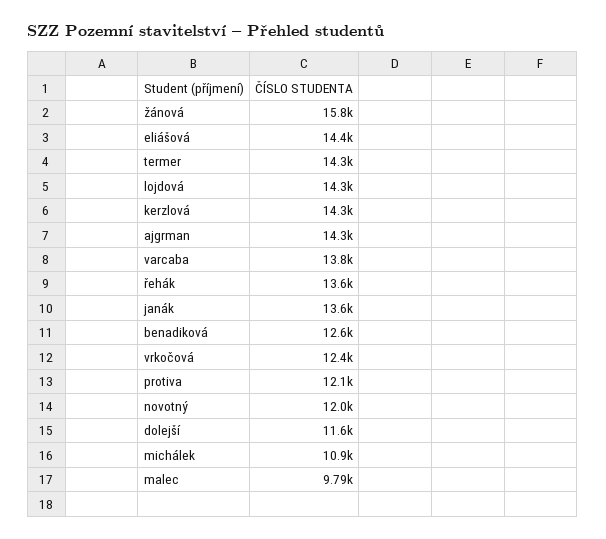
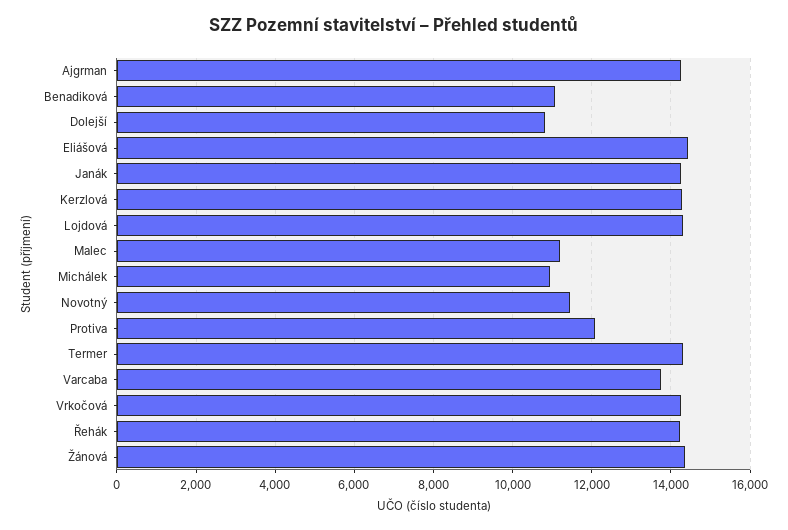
žánová: 15800 -> 14400
řehák: 13600 -> 14200
janák: 13600 -> 14200
benadiková: 12600 -> 11000
vrkočová: 12400 -> 14200
novotný: 12000 -> 11400
dolejší: 11600 -> 10800
malec: 9790 -> 11200

